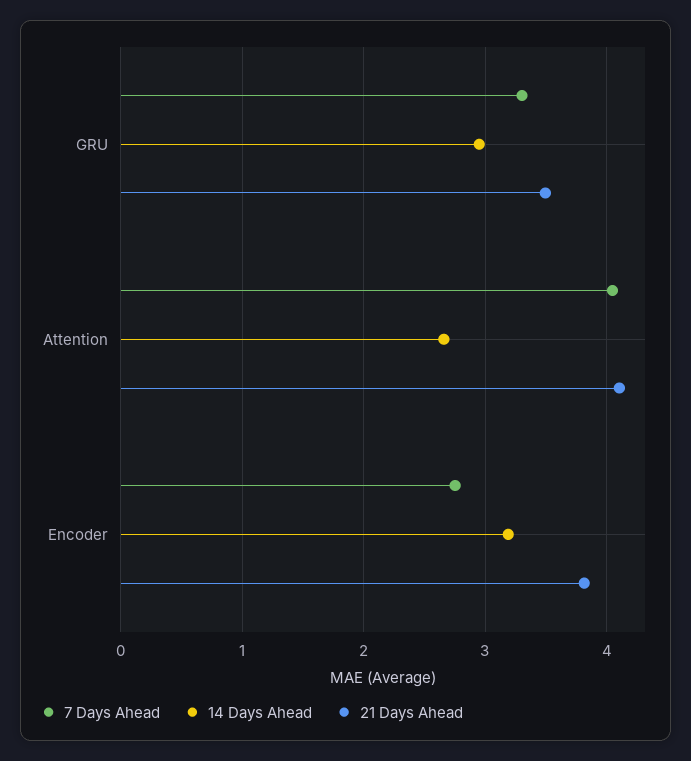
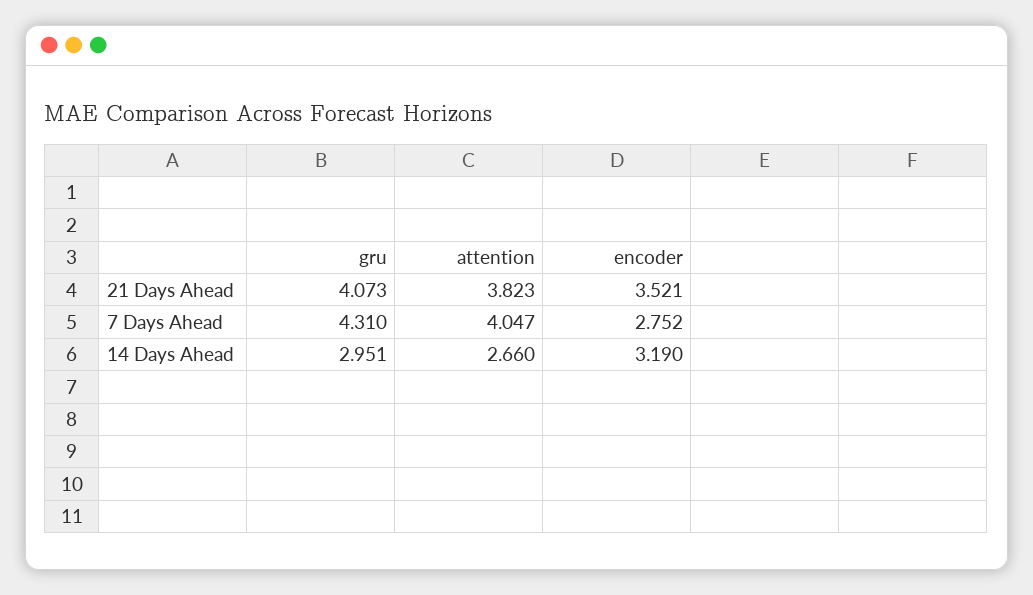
7 Days Ahead, GRU: 3.3 -> 4.31
21 Days Ahead, GRU: 3.5 -> 4.073
21 Days Ahead, Attention: 4.1 -> 3.823
21 Days Ahead, Encoder: 3.8 -> 3.521

